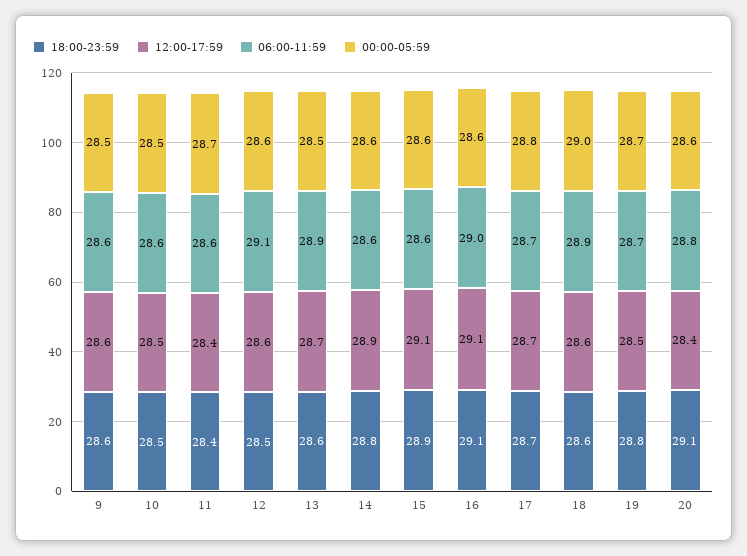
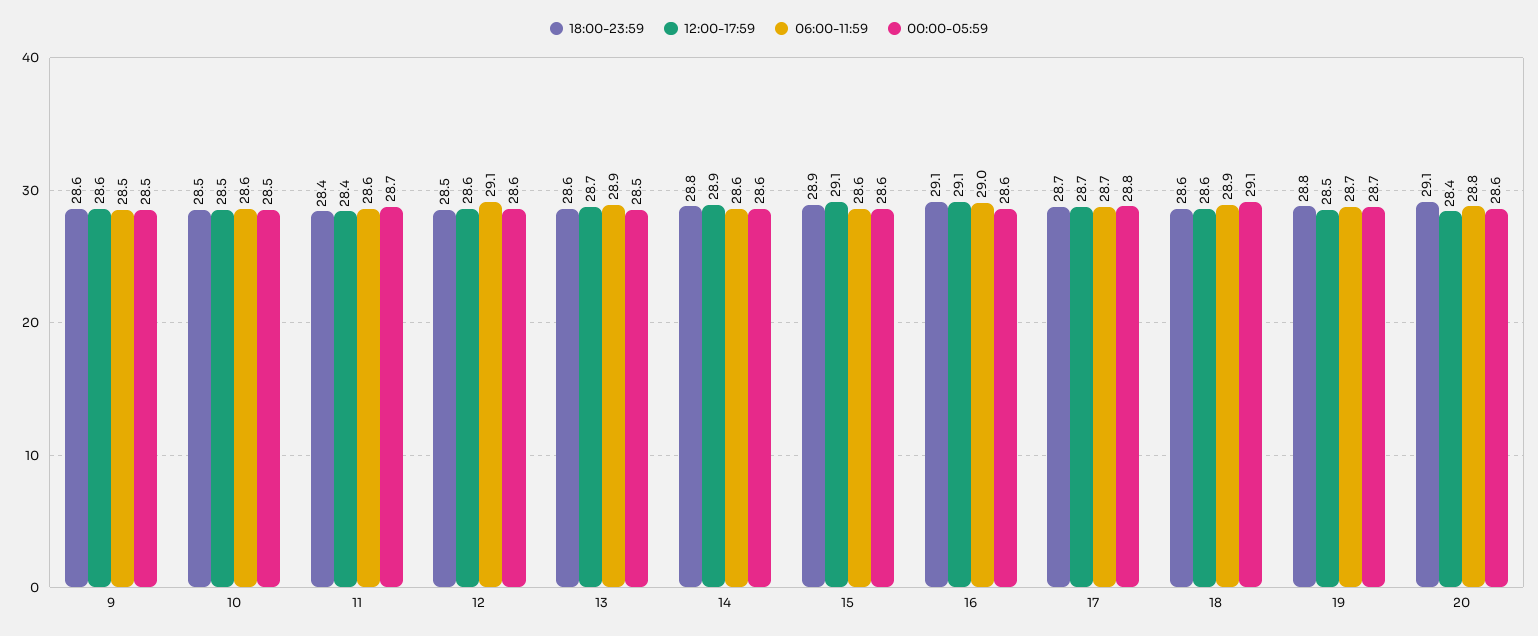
06:00-11:59, 9: 28.6 -> 28.5
00:00-05:59, 18: 29 -> 29.1

